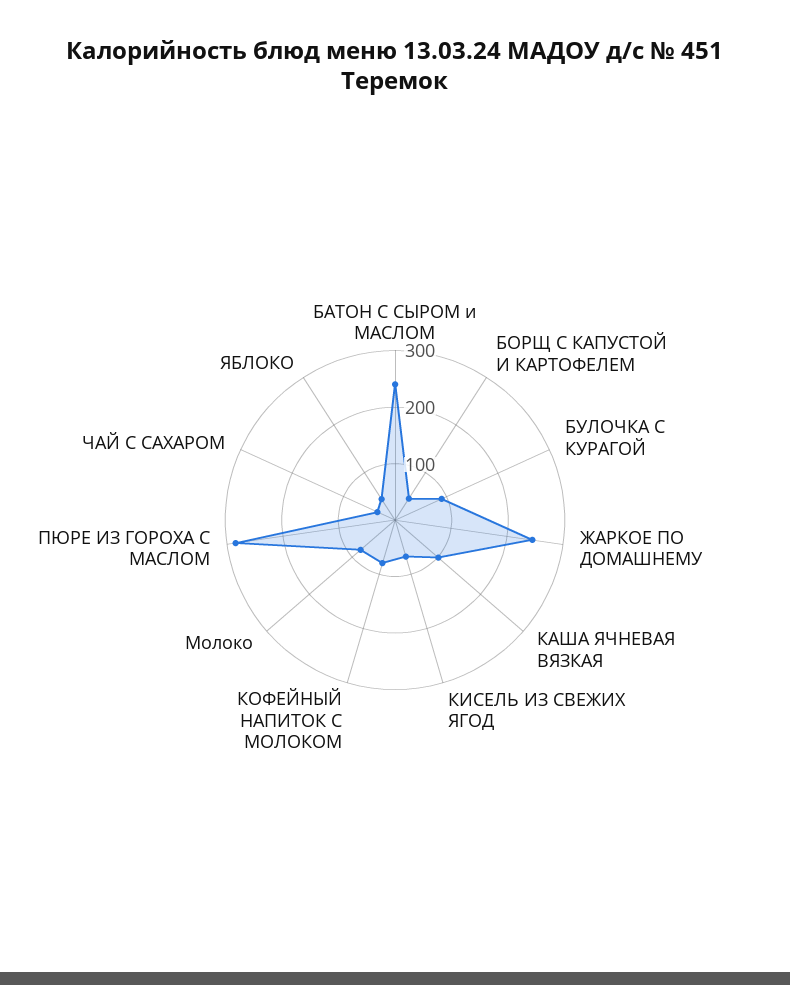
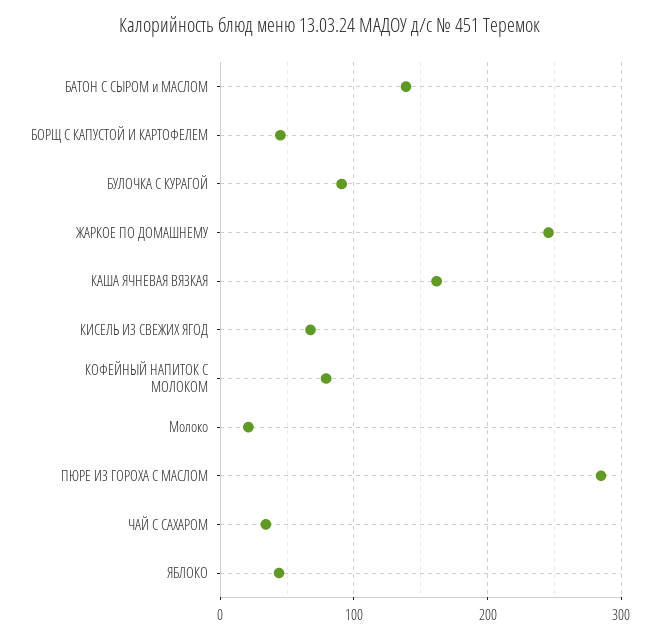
БАТОН С СЫРОМ и МАСЛОМ: 240 -> 140
КАША ЯЧНЕВАЯ ВЯЗКАЯ: 100 -> 160
Молоко: 80 -> 20

